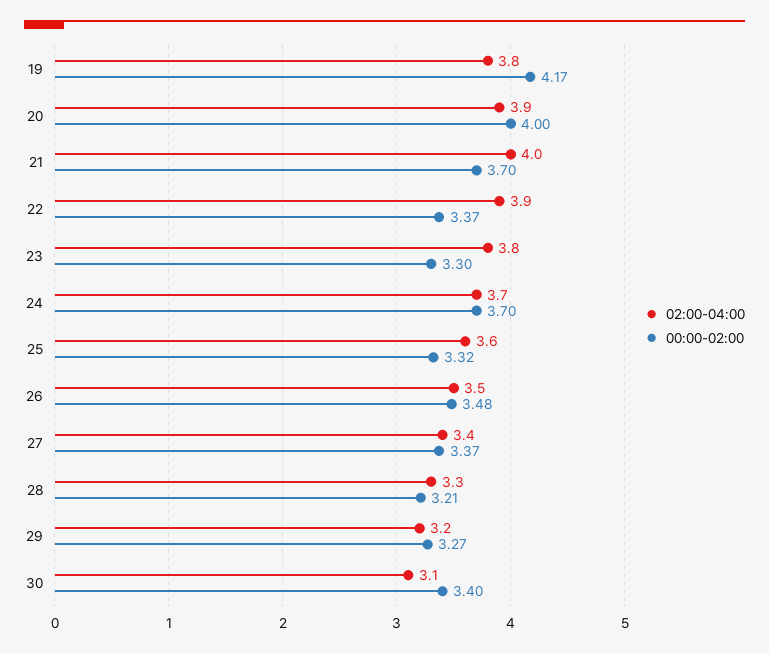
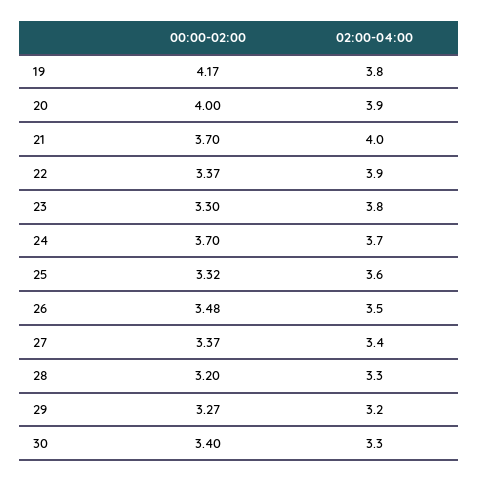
00:00-02:00, 28: 3.21 -> 3.2
02:00-04:00, 30: 3.1 -> 3.3

